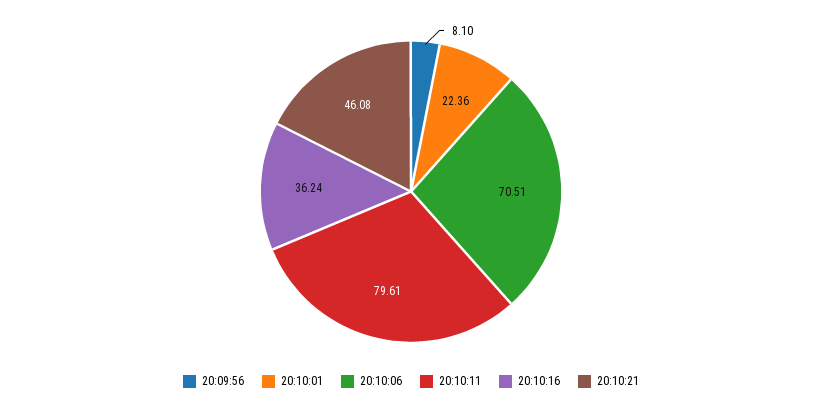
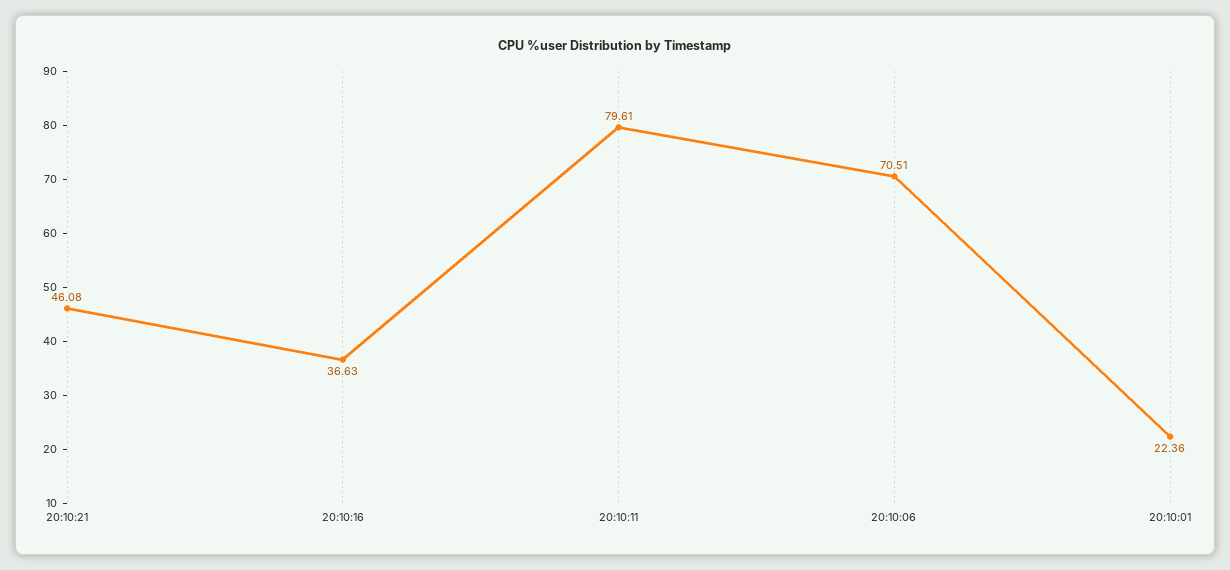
20:09:56: 8.1 -> none
20:10:16: 36.24 -> 36.63

